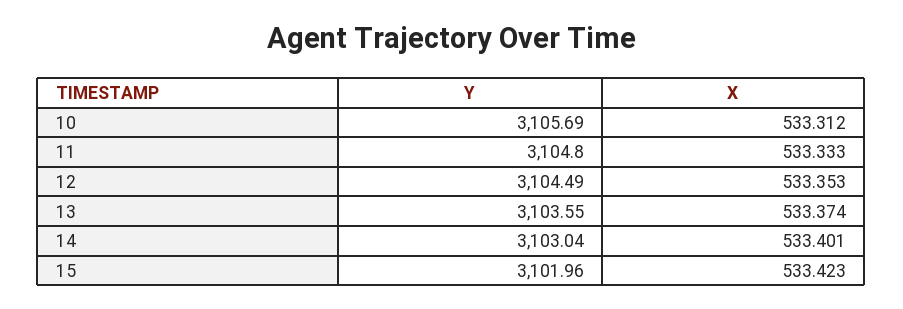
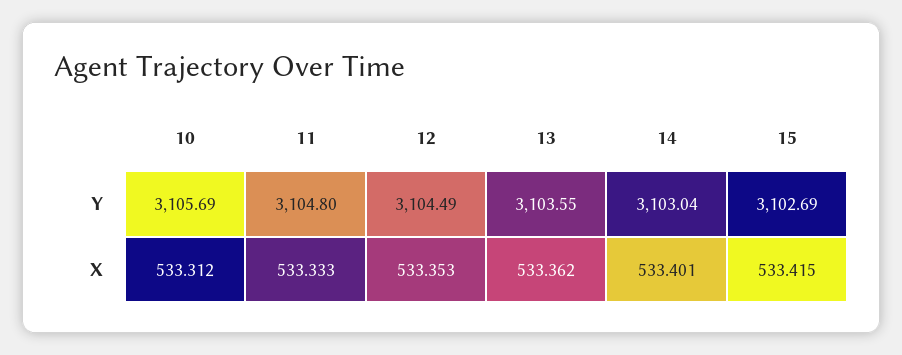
X, 13: 533.374 -> 533.362
Y, 15: 3101.96 -> 3102.69
X, 15: 533.423 -> 533.415

